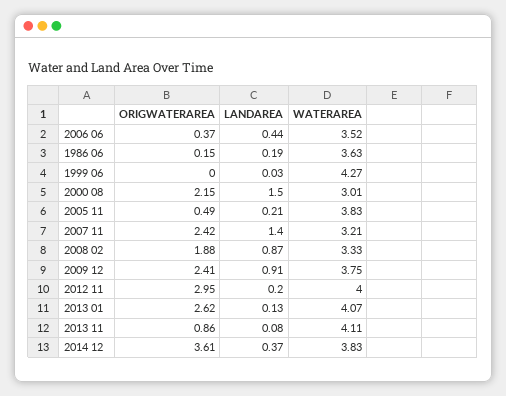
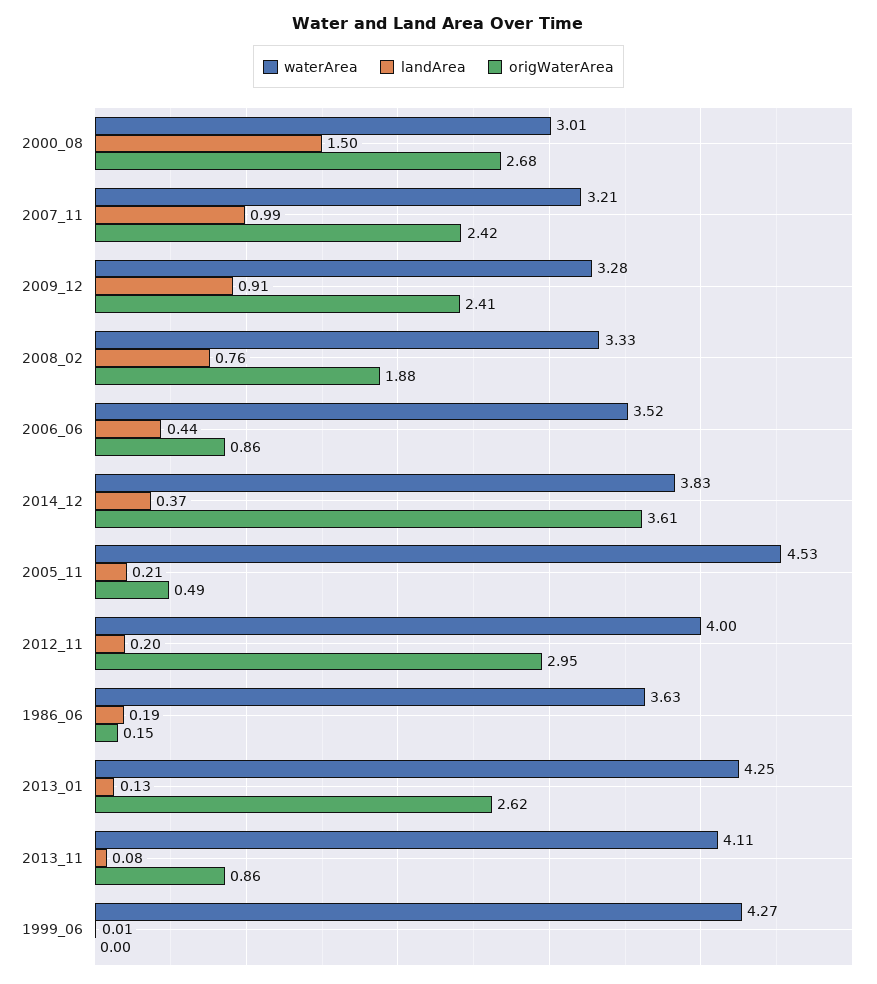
ORIGWATERAREA, 2006 06: 0.37 -> 0.86
LANDAREA, 1999 06: 0.03 -> 0.01
ORIGWATERAREA, 2000 08: 2.15 -> 2.68
WATERAREA, 2005 11: 3.83 -> 4.53
LANDAREA, 2007 11: 1.4 -> 0.99
LANDAREA, 2008 02: 0.87 -> 0.76
WATERAREA, 2009 12: 3.75 -> 3.28
WATERAREA, 2013 01: 4.07 -> 4.25

